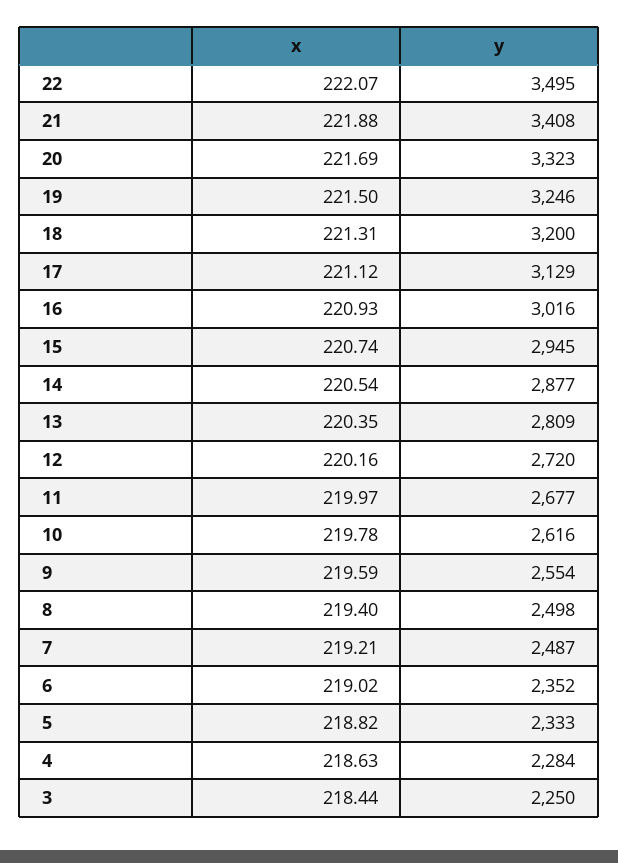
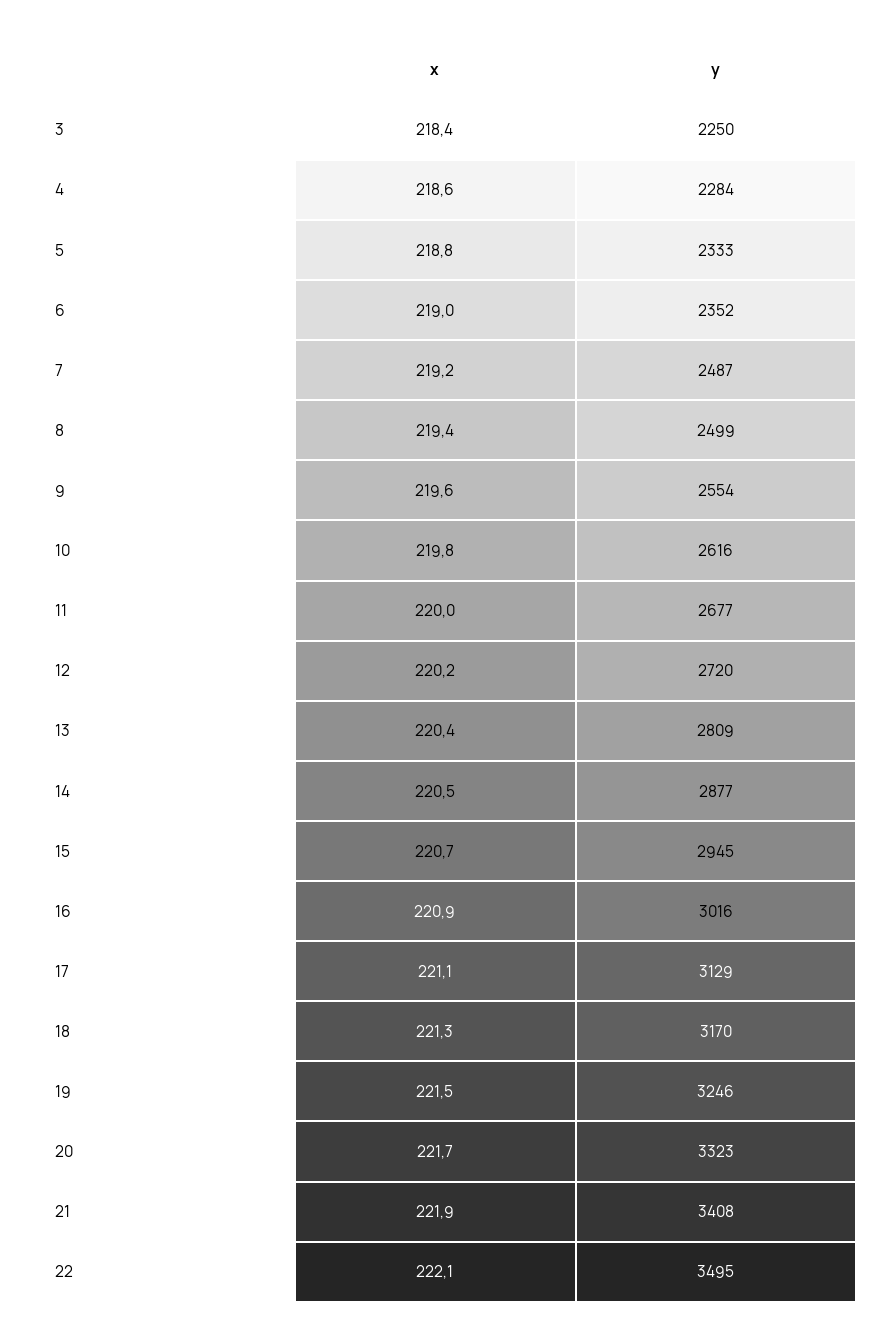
y, 18: 3200 -> 3170
y, 8: 2498 -> 2499

